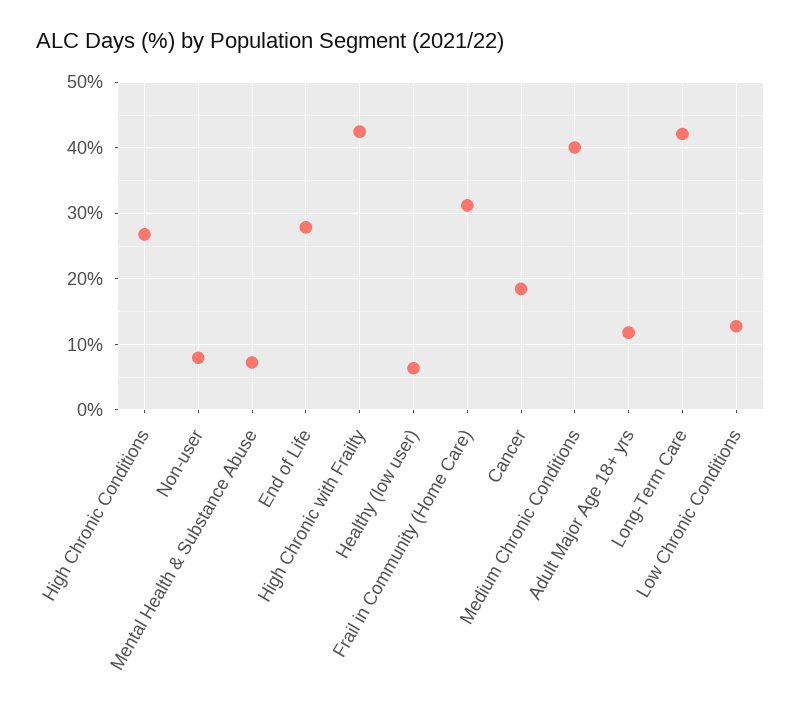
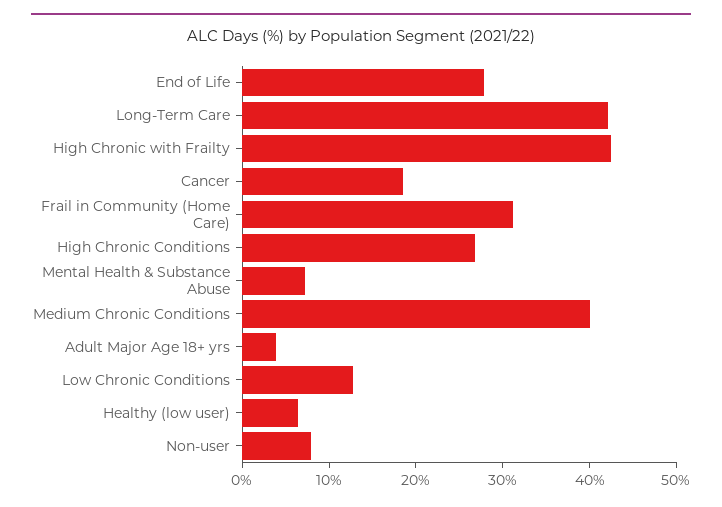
Adult Major Age 18+ yrs: 12 -> 4

